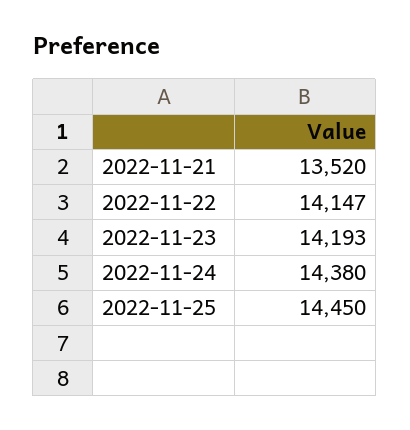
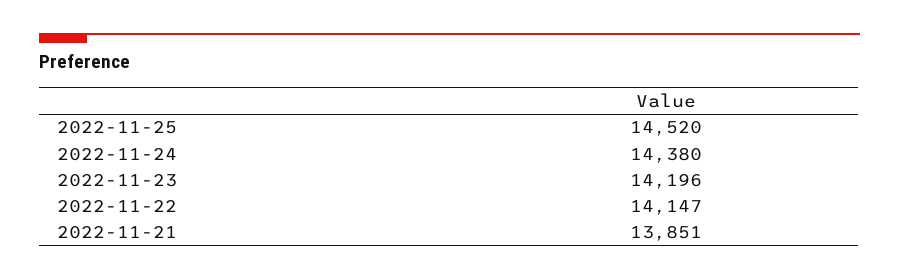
2022-11-21: 13520 -> 13851
2022-11-23: 14193 -> 14196
2022-11-25: 14450 -> 14520

